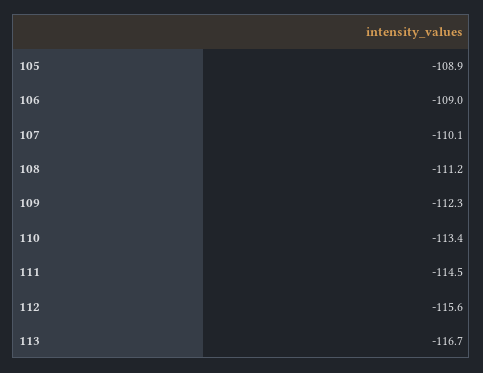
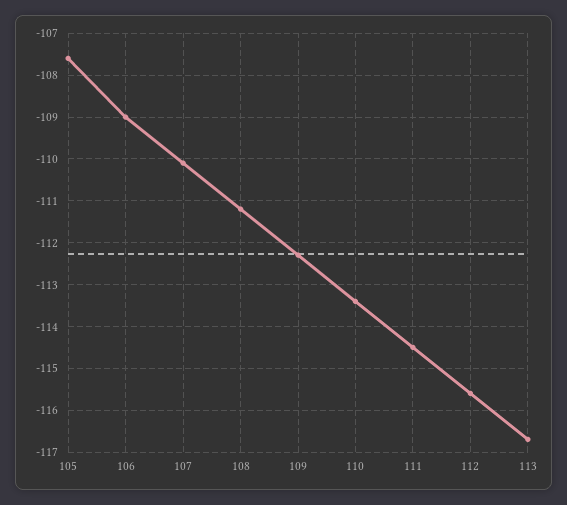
105: -108.9 -> -107.5

